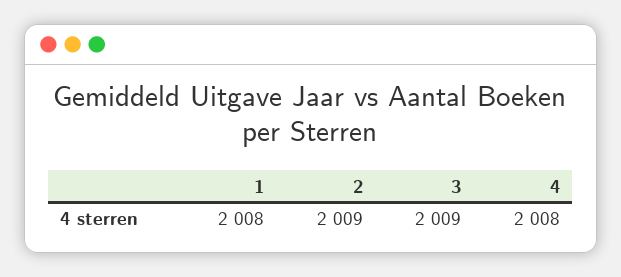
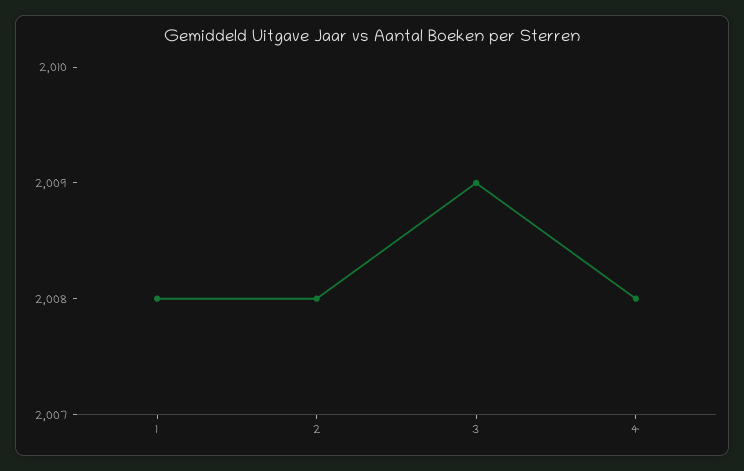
2: 2009 -> 2008

